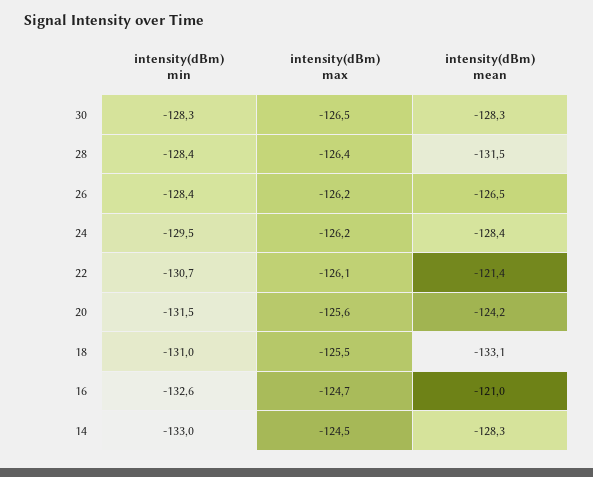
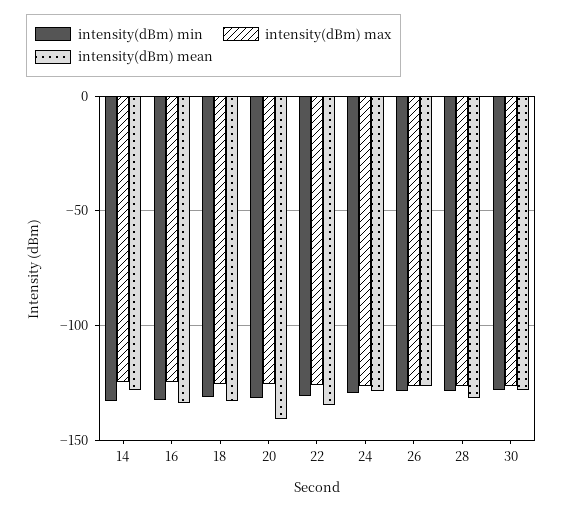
intensity(dBm) mean, 22: -121.4 -> -135
intensity(dBm) mean, 20: -124.2 -> -140
intensity(dBm) mean, 16: -121 -> -135

